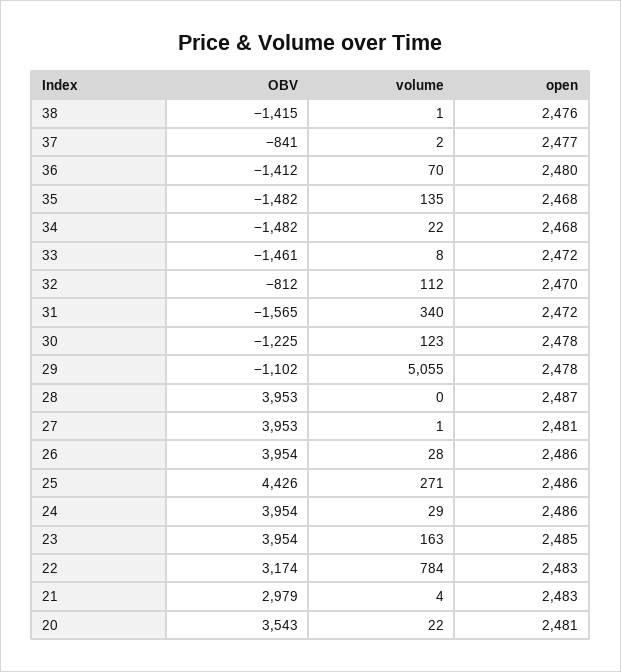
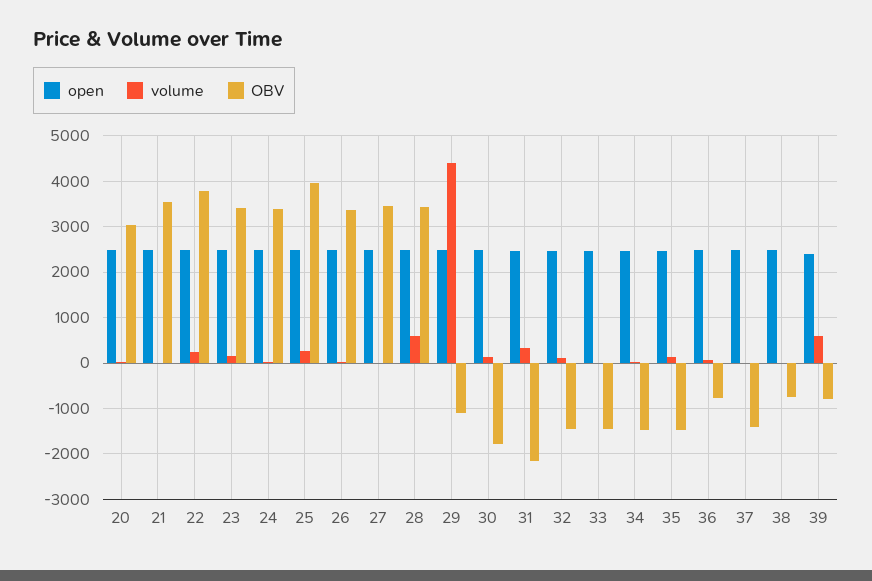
OBV, 38: -1415 -> -800
OBV, 37: -841 -> -1400
OBV, 36: -1412 -> -800
OBV, 32: -812 -> -1400
OBV, 31: -1565 -> -2200
OBV, 30: -1225 -> -1800
volume, 29: 5055 -> 4400
OBV, 28: 3953 -> 3400
volume, 28: 0 -> 600
OBV, 27: 3953 -> 3400
OBV, 26: 3954 -> 3400
OBV, 25: 4426 -> 4000
OBV, 24: 3954 -> 3400
OBV, 23: 3954 -> 3400
OBV, 22: 3174 -> 3800
volume, 22: 784 -> 200
OBV, 21: 2979 -> 3600
OBV, 20: 3543 -> 3000
open, 39: none -> 2400
volume, 39: none -> 600
OBV, 39: none -> -800

